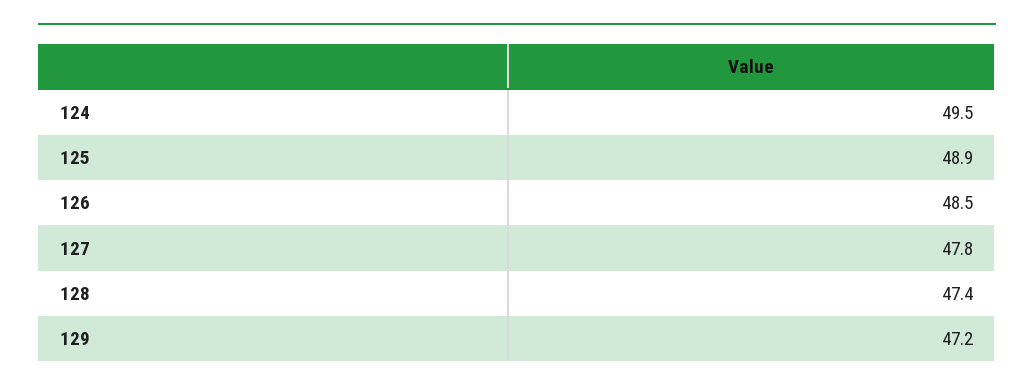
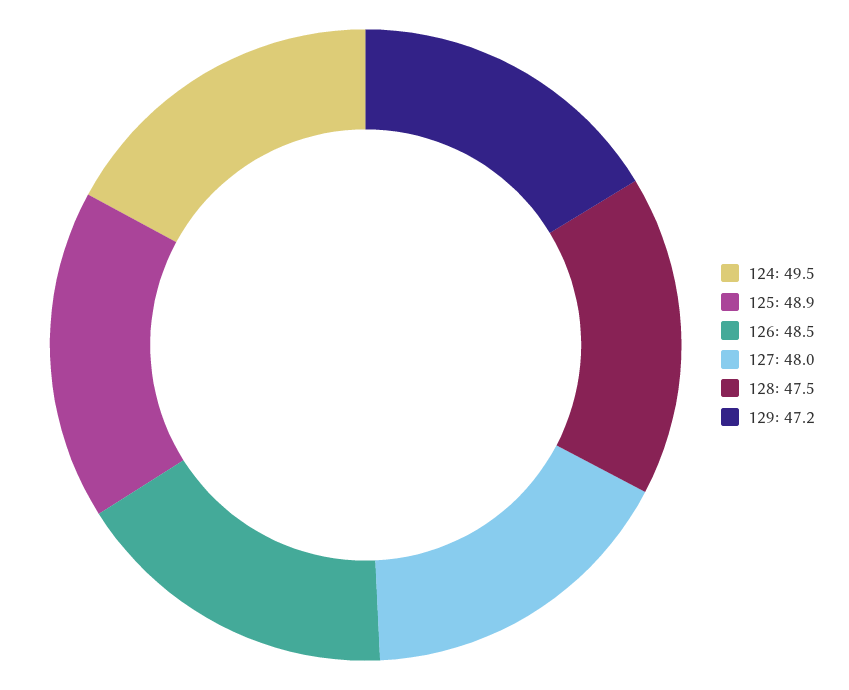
127: 47.8 -> 48
128: 47.4 -> 47.5

